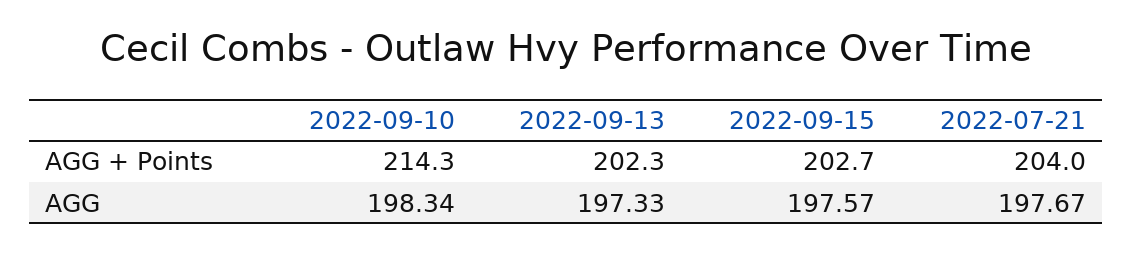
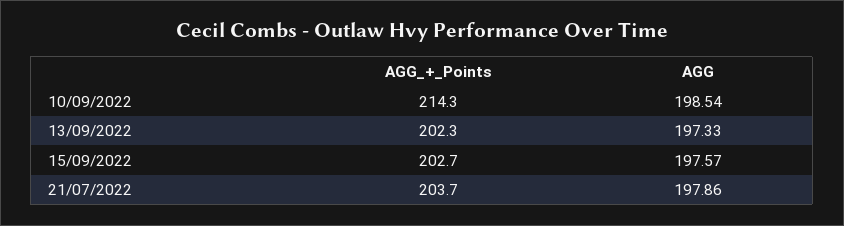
2022-07-21, AGG + Points: 204 -> 203.7
2022-09-10, AGG: 198.34 -> 198.54
2022-07-21, AGG: 197.67 -> 197.86

